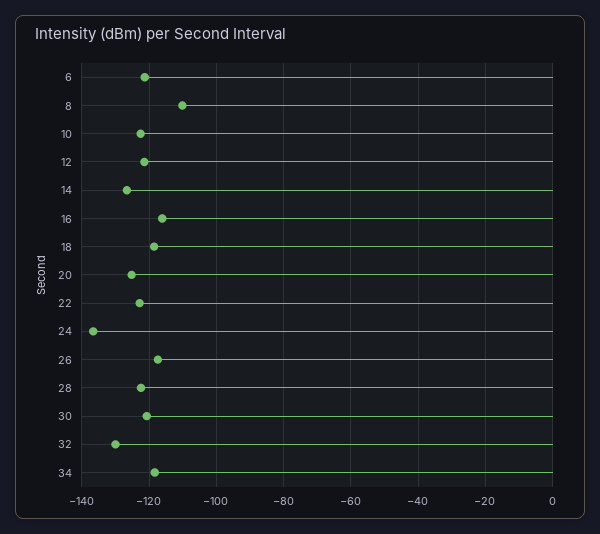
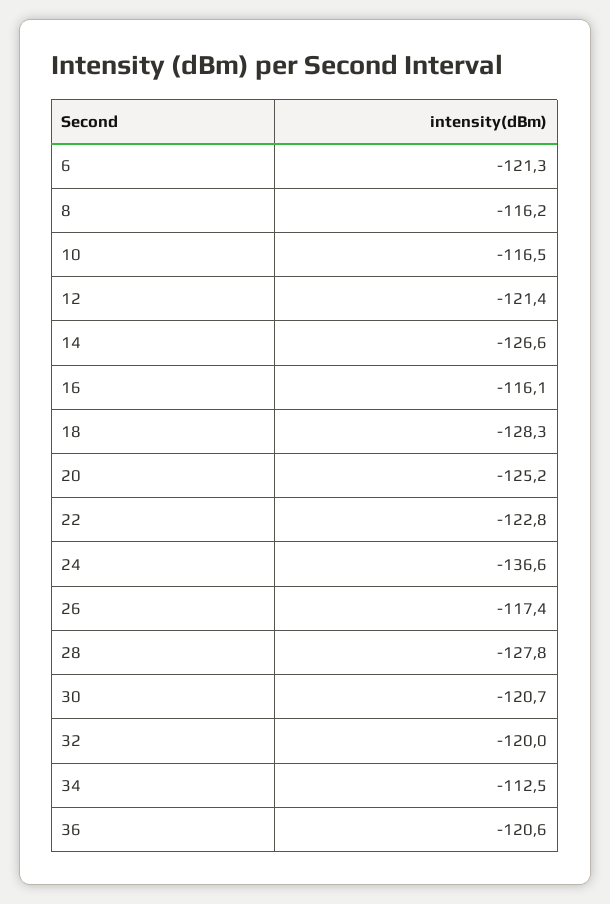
8: -110 -> -116.2
10: -122 -> -116.5
18: -118 -> -128.3
28: -122 -> -127.8
32: -130 -> -120
34: -118 -> -112.5
36: none -> -120.6

